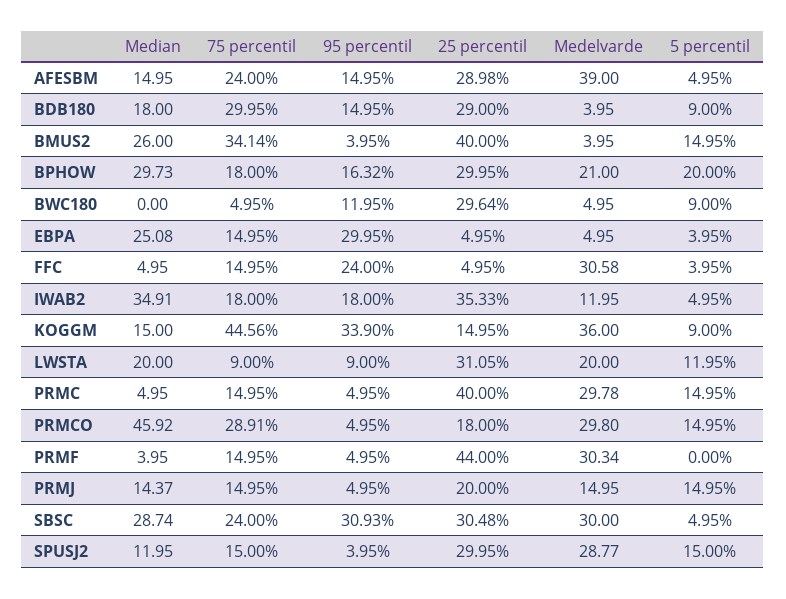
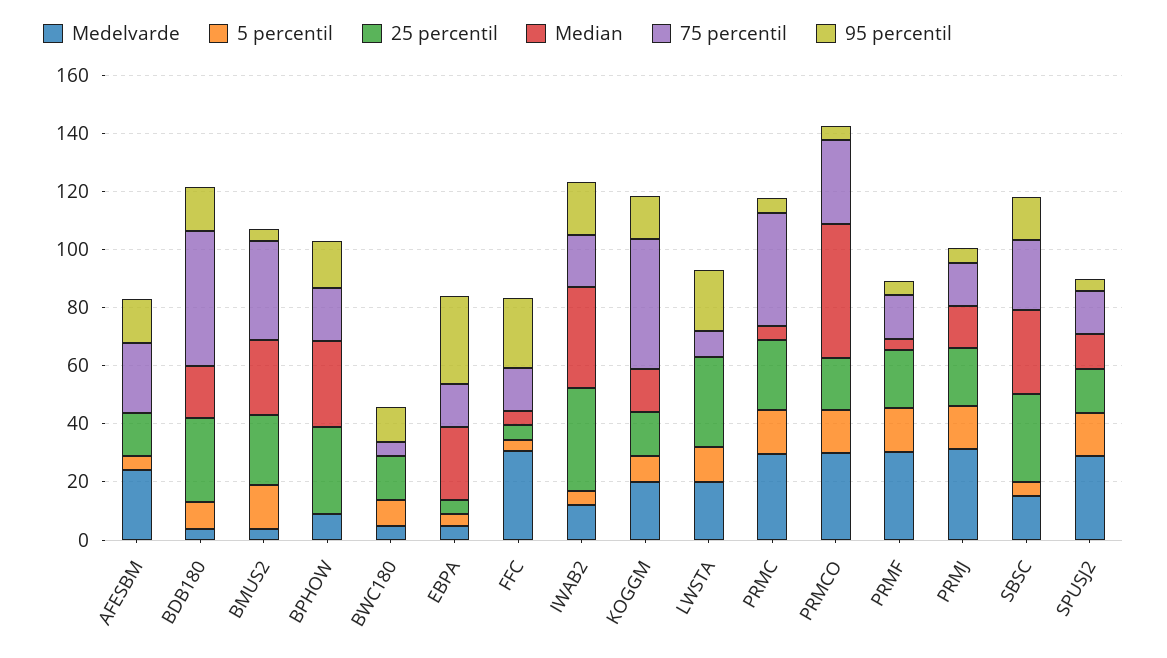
Median, AFESBM: 14.95 -> 0
25 percentil, AFESBM: 28.98 -> 15
Medelvarde, AFESBM: 39 -> 25
75 percentil, BDB180: 29.95 -> 45
25 percentil, BMUS2: 40 -> 25
Medelvarde, BPHOW: 21 -> 10
5 percentil, BPHOW: 20 -> 0
25 percentil, BWC180: 29.64 -> 15
95 percentil, KOGGM: 33.9 -> 15
Medelvarde, KOGGM: 36 -> 20
Median, LWSTA: 20 -> 0
95 percentil, LWSTA: 9 -> 20
75 percentil, PRMC: 14.95 -> 40
25 percentil, PRMC: 40 -> 25
25 percentil, PRMF: 44 -> 20
5 percentil, PRMF: 0 -> 15
Medelvarde, PRMJ: 14.95 -> 30
95 percentil, SBSC: 30.93 -> 15
Medelvarde, SBSC: 30 -> 15
25 percentil, SPUSJ2: 29.95 -> 15

